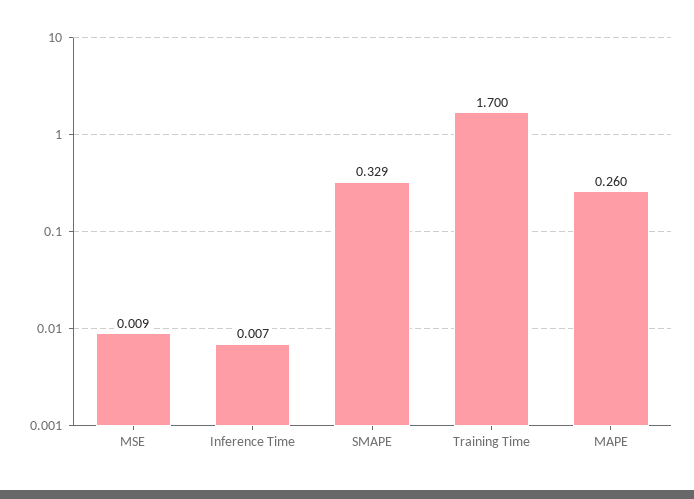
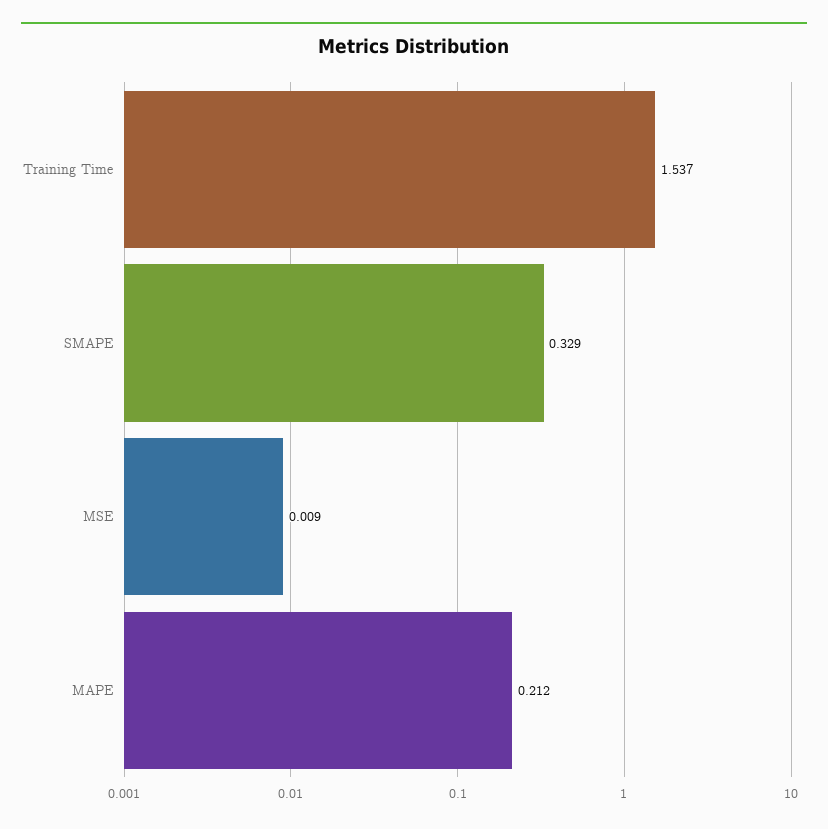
Inference Time: 0.007 -> none
Training Time: 1.7 -> 1.537
MAPE: 0.26 -> 0.212

